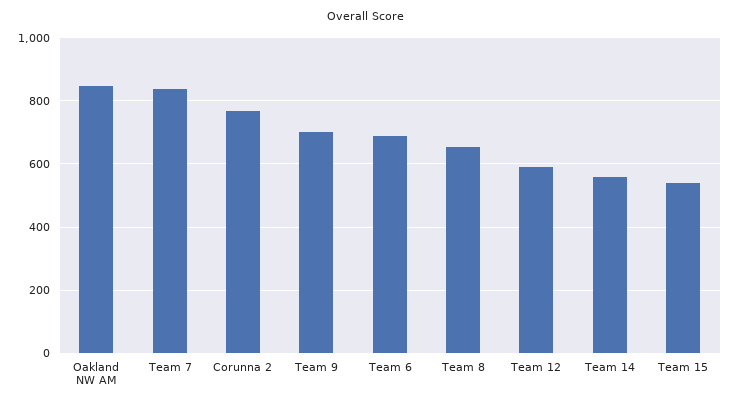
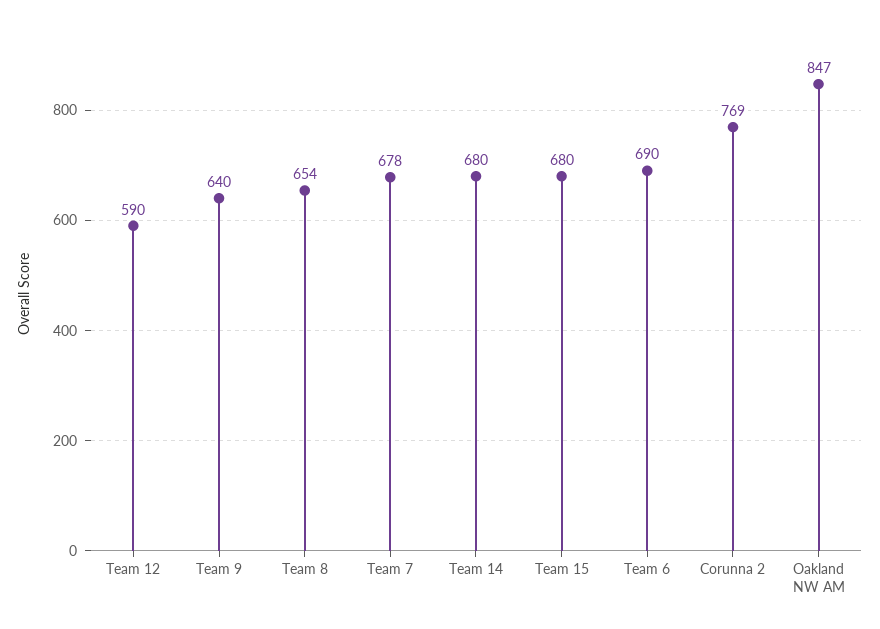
Team 7: 840 -> 678
Team 9: 700 -> 640
Team 14: 560 -> 680
Team 15: 540 -> 680

